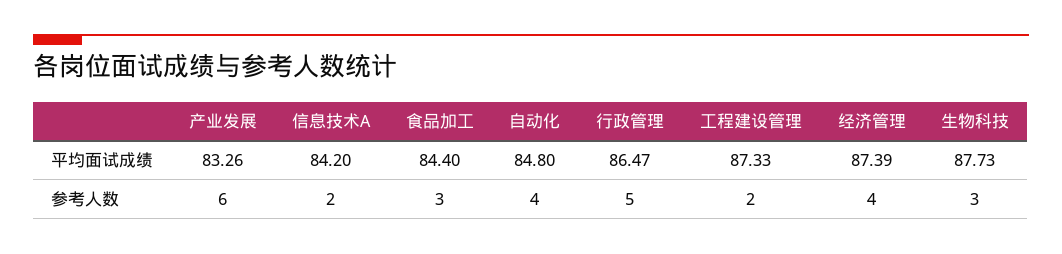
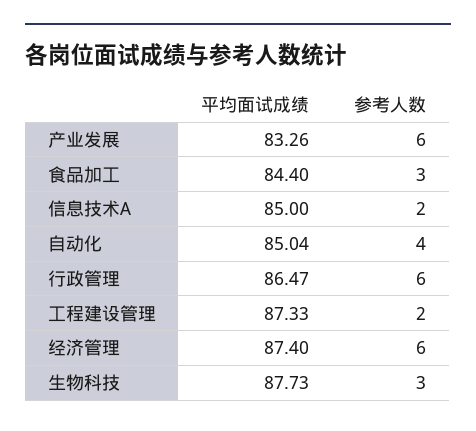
信息技术A, 平均面试成绩: 84.2 -> 85
自动化, 平均面试成绩: 84.8 -> 85.04
经济管理, 平均面试成绩: 87.39 -> 87.4
行政管理, 参考人数: 5 -> 6
经济管理, 参考人数: 4 -> 6

